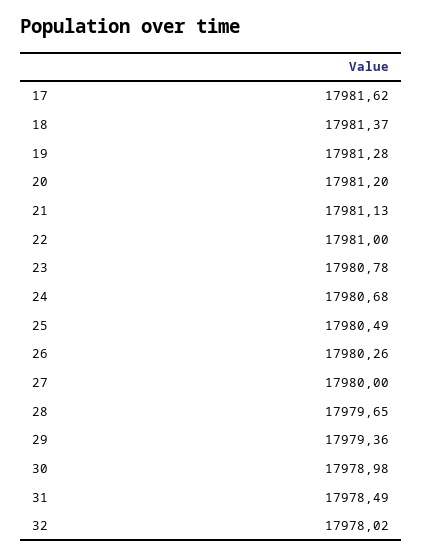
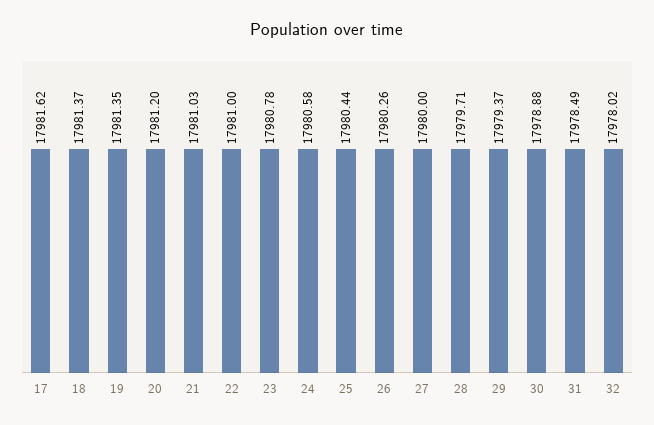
19: 17981.28 -> 17981.35
21: 17981.13 -> 17981.03
24: 17980.68 -> 17980.58
25: 17980.49 -> 17980.44
28: 17979.65 -> 17979.71
29: 17979.36 -> 17979.37
30: 17978.98 -> 17978.88

